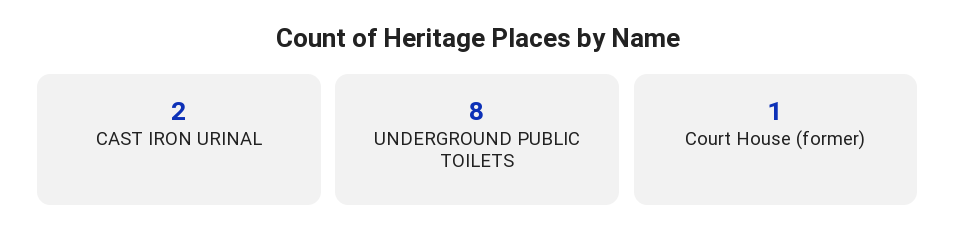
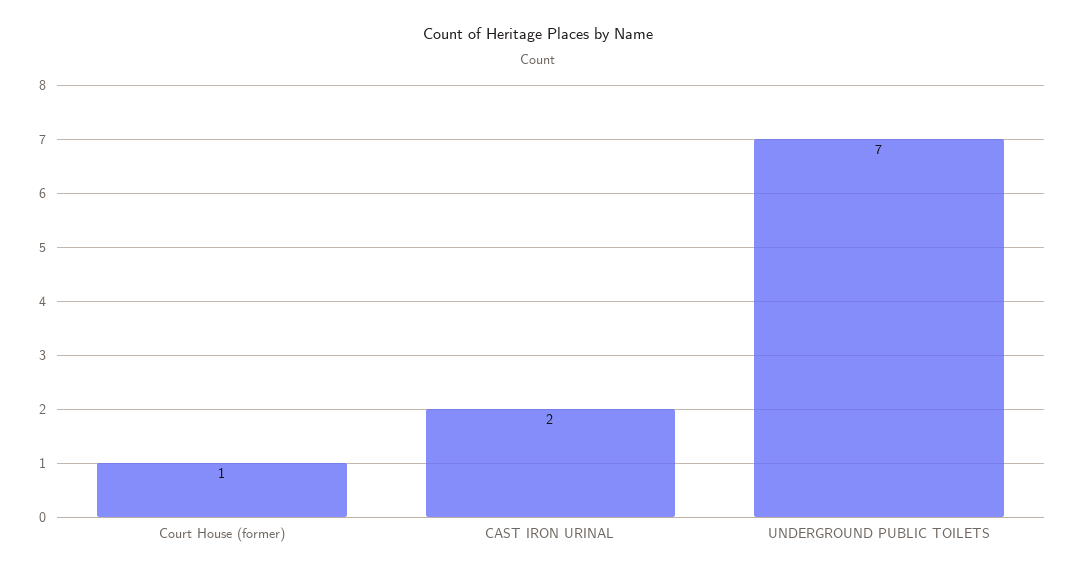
UNDERGROUND PUBLIC TOILETS: 8 -> 7

